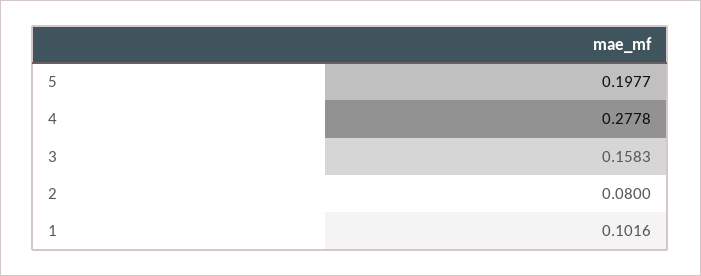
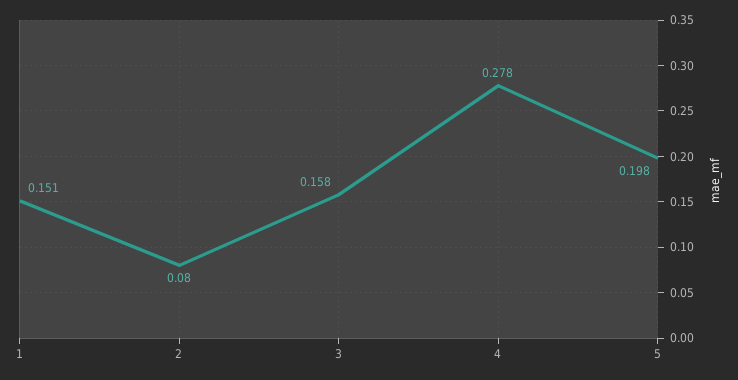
1: 0.1016 -> 0.151

